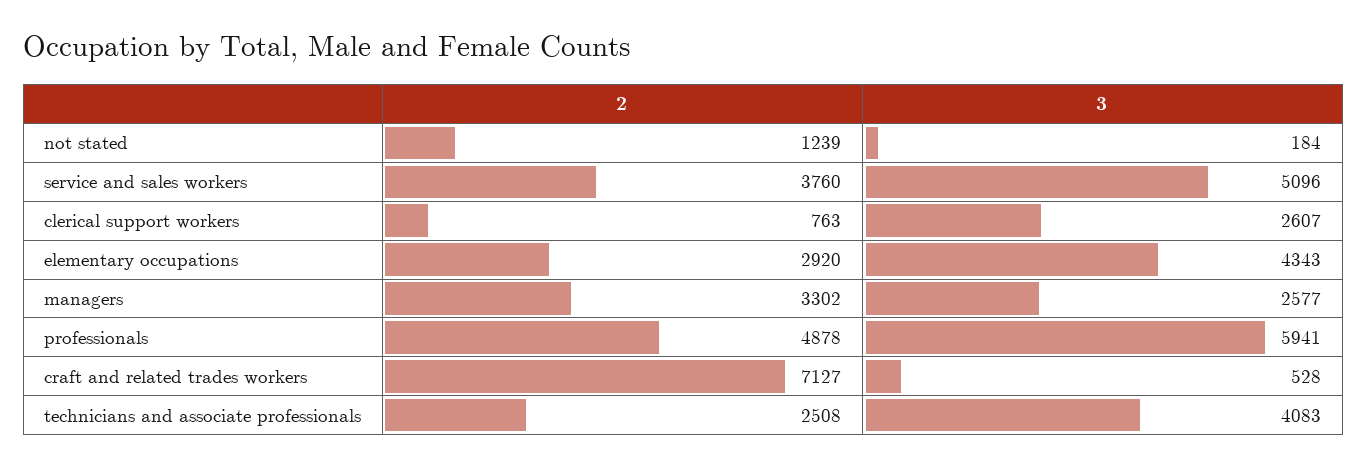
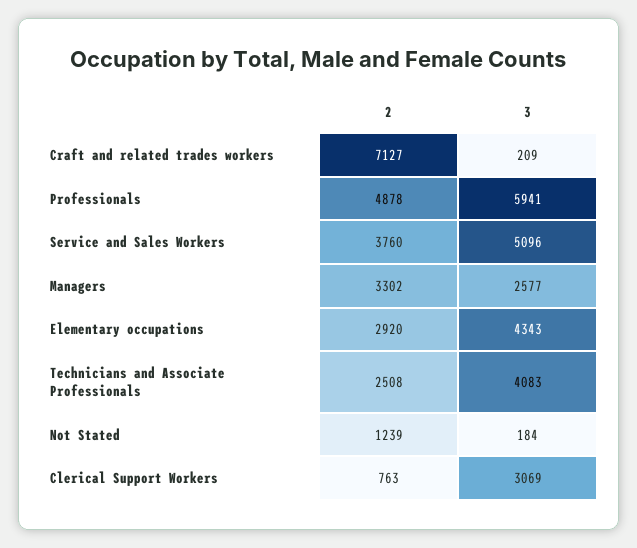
3, clerical support workers: 2607 -> 3069
3, craft and related trades workers: 528 -> 209

